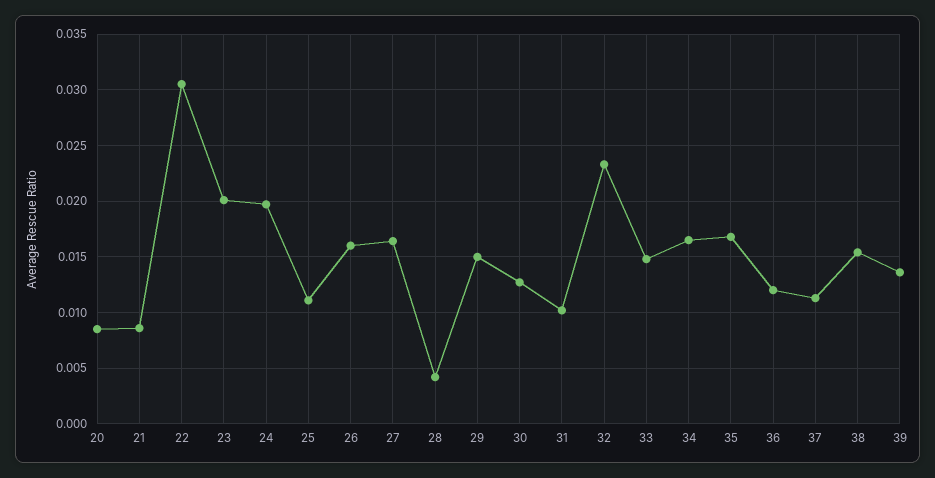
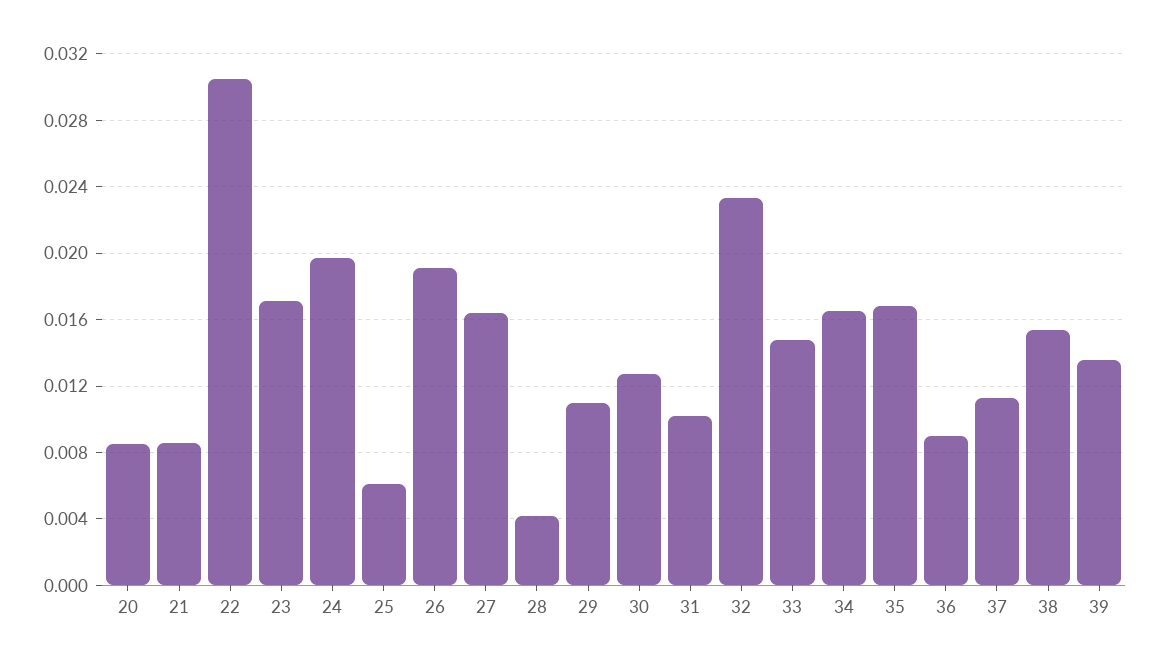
23: 0.02 -> 0.017
25: 0.011 -> 0.006
26: 0.016 -> 0.019
29: 0.015 -> 0.011
36: 0.012 -> 0.009

